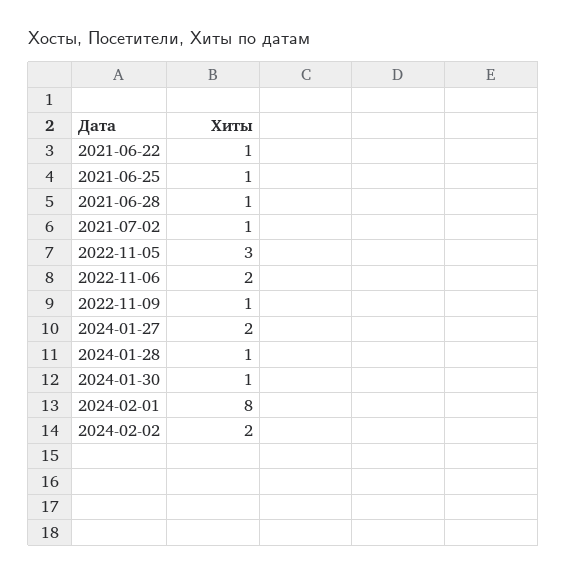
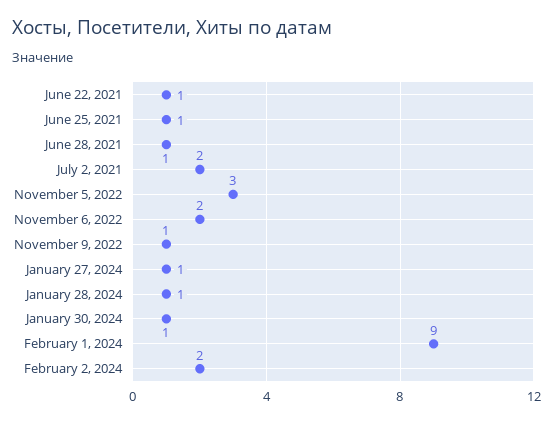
2021-07-02: 1 -> 2
2024-01-27: 2 -> 1
2024-02-01: 8 -> 9

